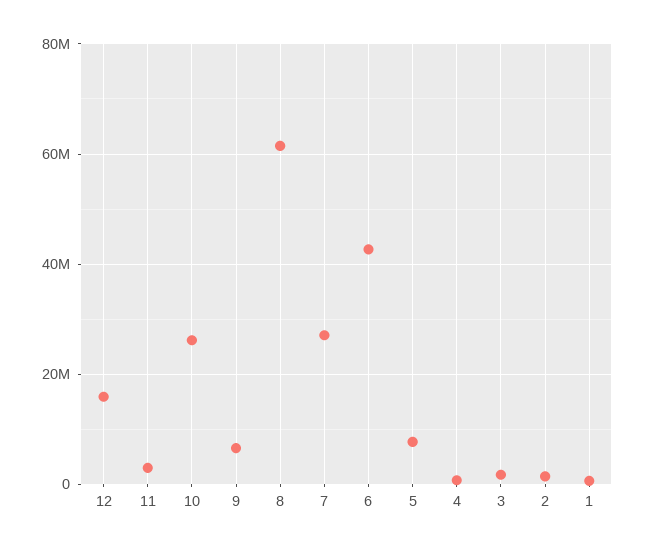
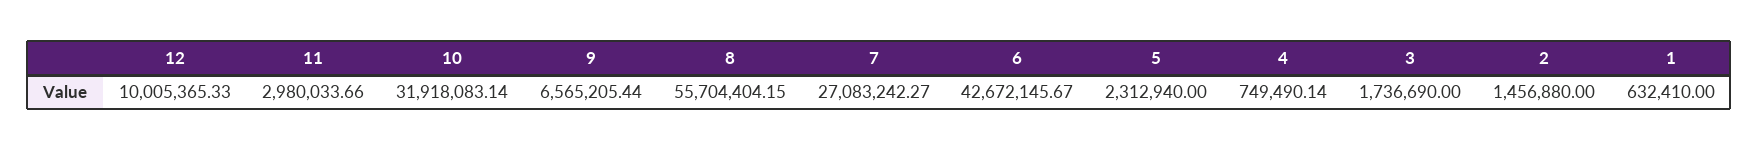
12: 16000000 -> 10005365.33
10: 26000000 -> 31918083.14
8: 62000000 -> 55704404.15
5: 8000000 -> 2312940

